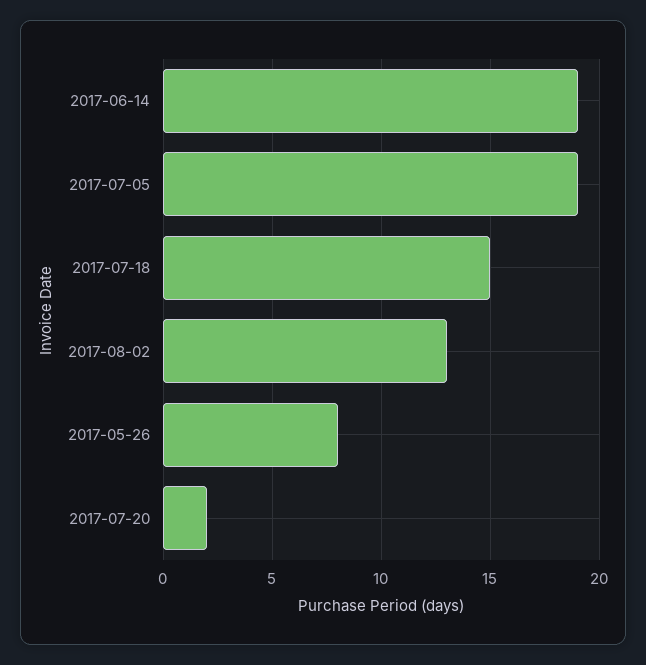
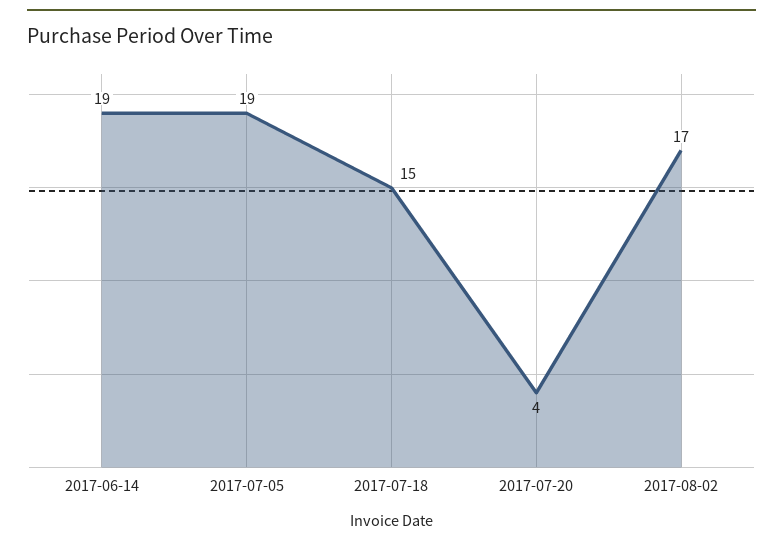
2017-08-02: 13 -> 17
2017-05-26: 8 -> none
2017-07-20: 2 -> 4

